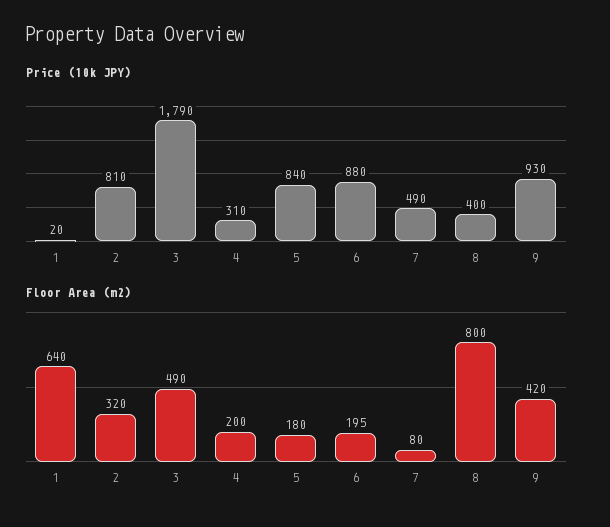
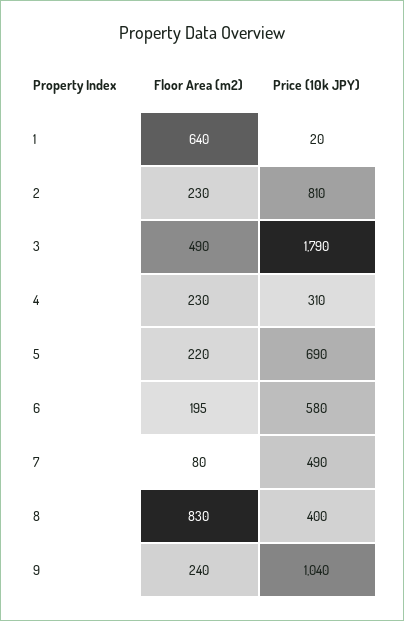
Price (10k JPY), 5: 840 -> 690
Price (10k JPY), 6: 880 -> 580
Price (10k JPY), 9: 930 -> 1040
Floor Area (m2), 2: 320 -> 230
Floor Area (m2), 4: 200 -> 230
Floor Area (m2), 5: 180 -> 220
Floor Area (m2), 8: 800 -> 830
Floor Area (m2), 9: 420 -> 240

